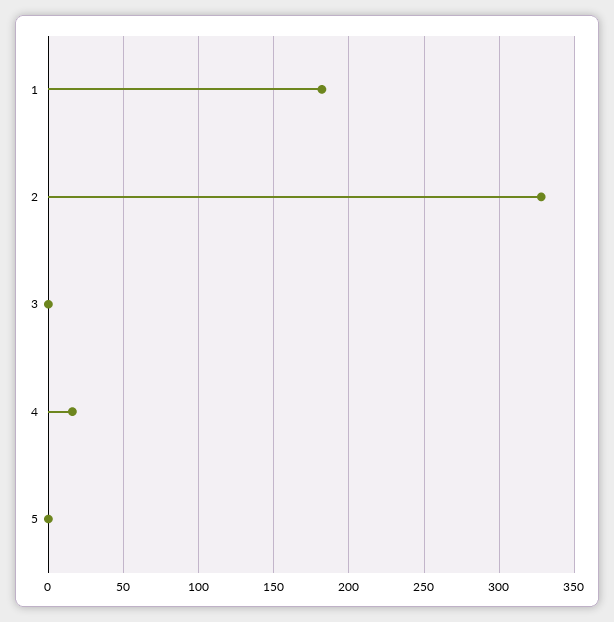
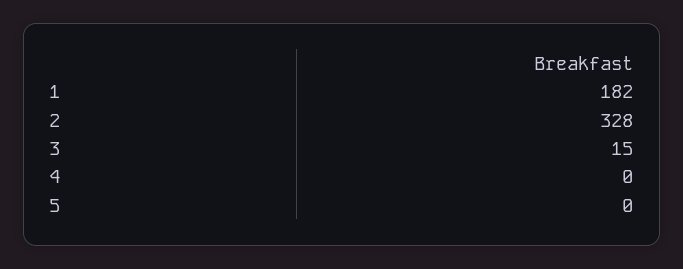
3: 0 -> 15
4: 15 -> 0

